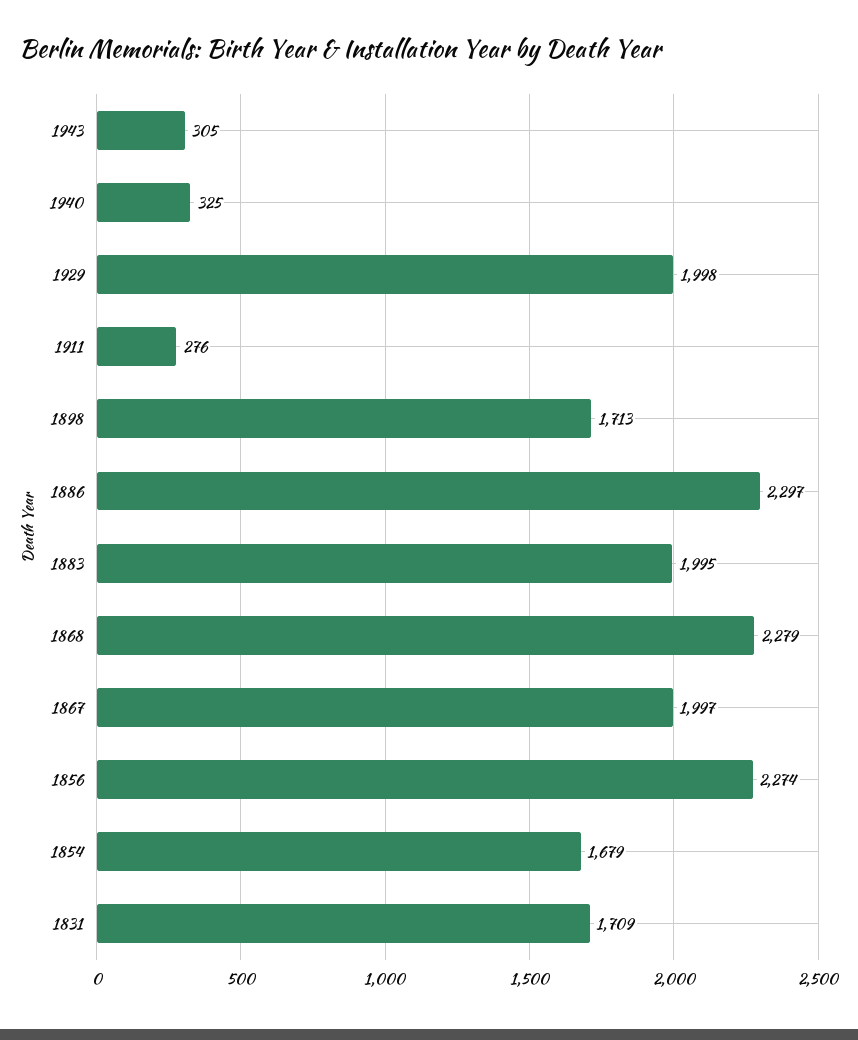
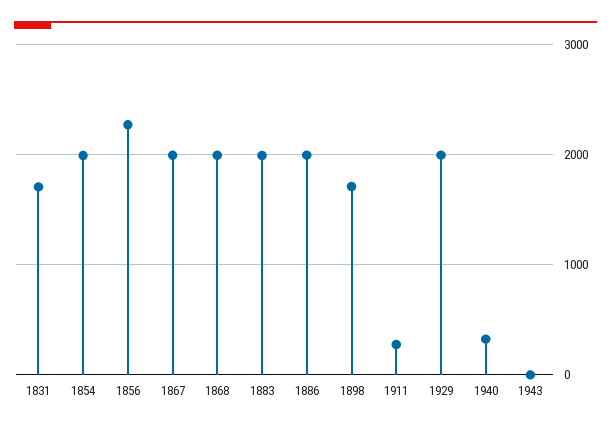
1943: 305 -> 0
1886: 2297 -> 2000
1868: 2279 -> 2000
1854: 1679 -> 2000

